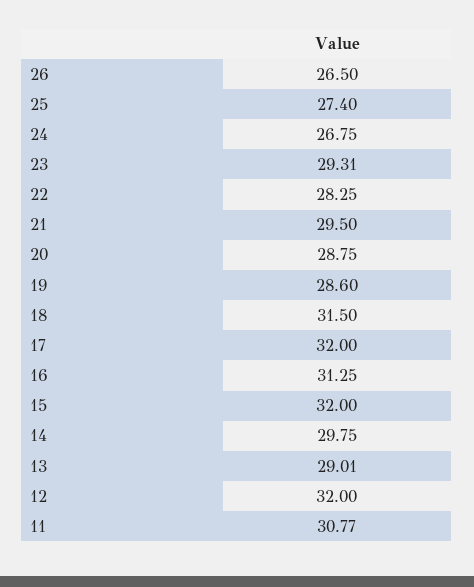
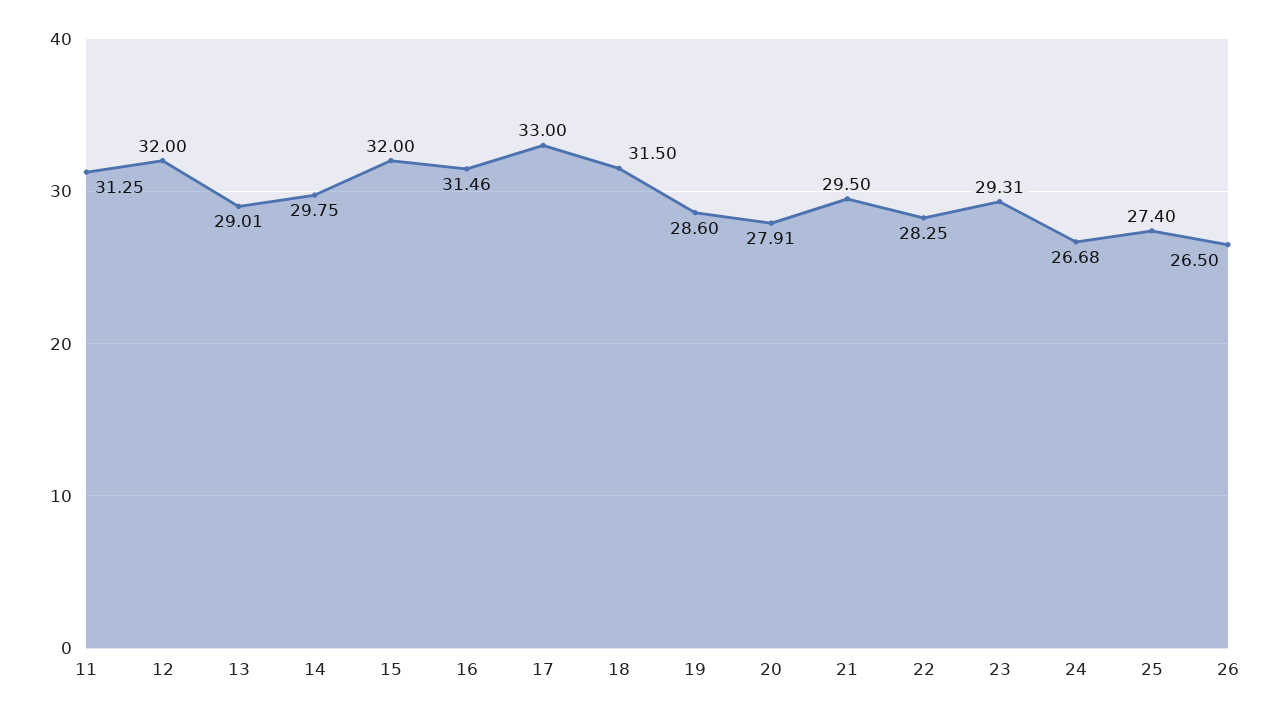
24: 26.75 -> 26.68
20: 28.75 -> 27.91
17: 32 -> 33
16: 31.25 -> 31.46
11: 30.77 -> 31.25

